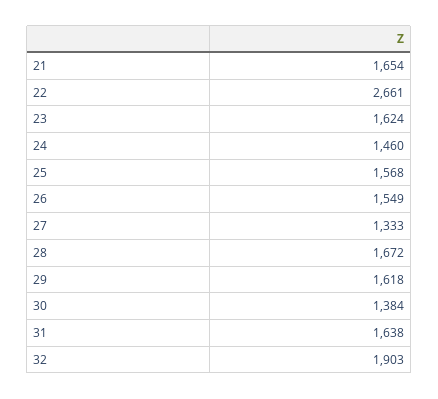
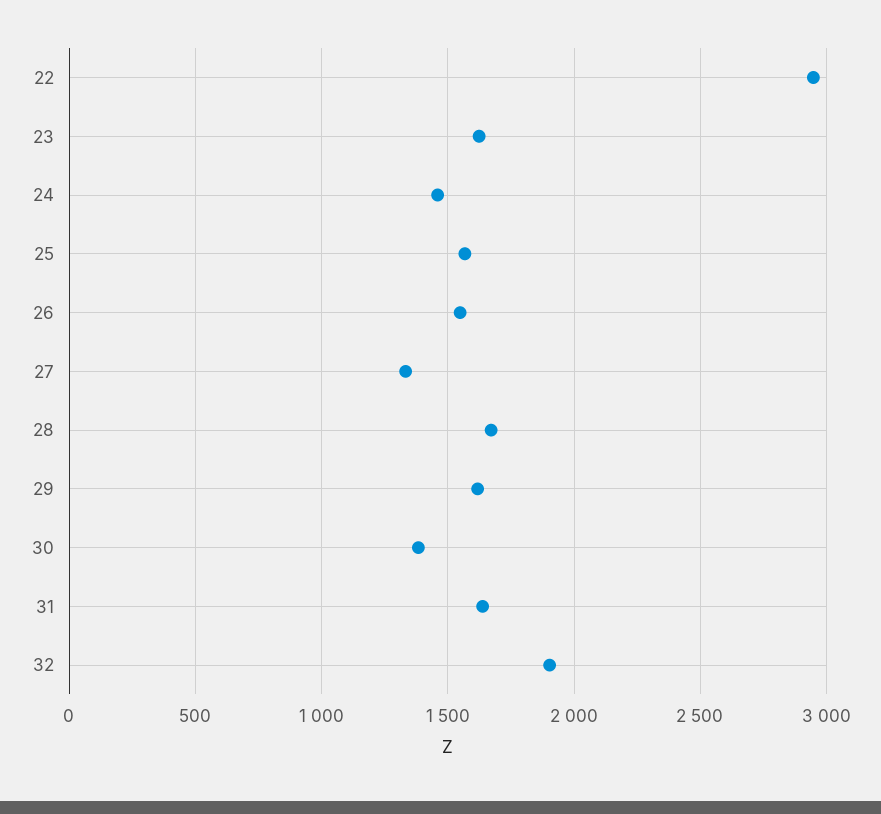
21: 1654 -> none
22: 2661 -> 2950

